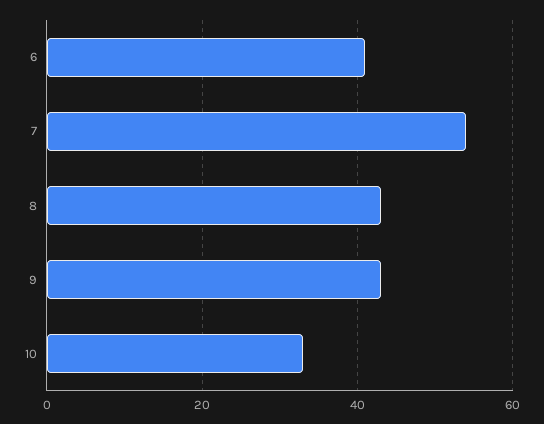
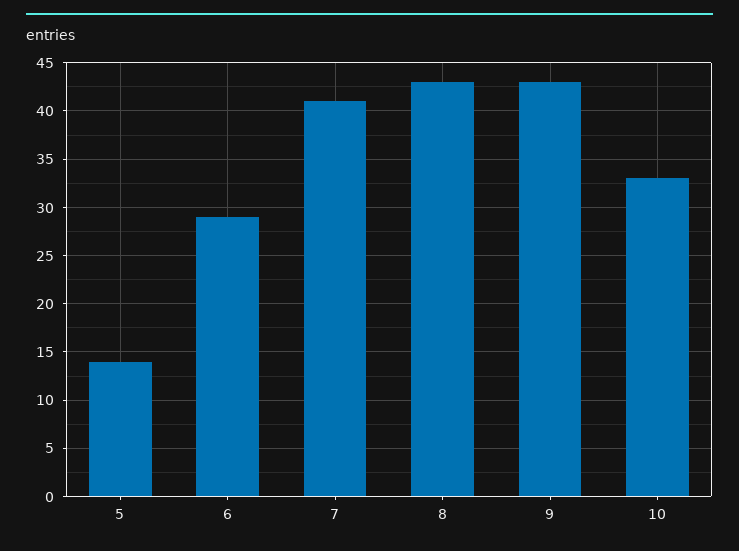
6: 40 -> 29
7: 55 -> 41
5: none -> 14

